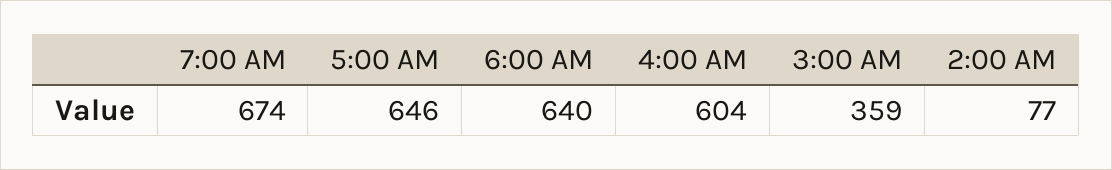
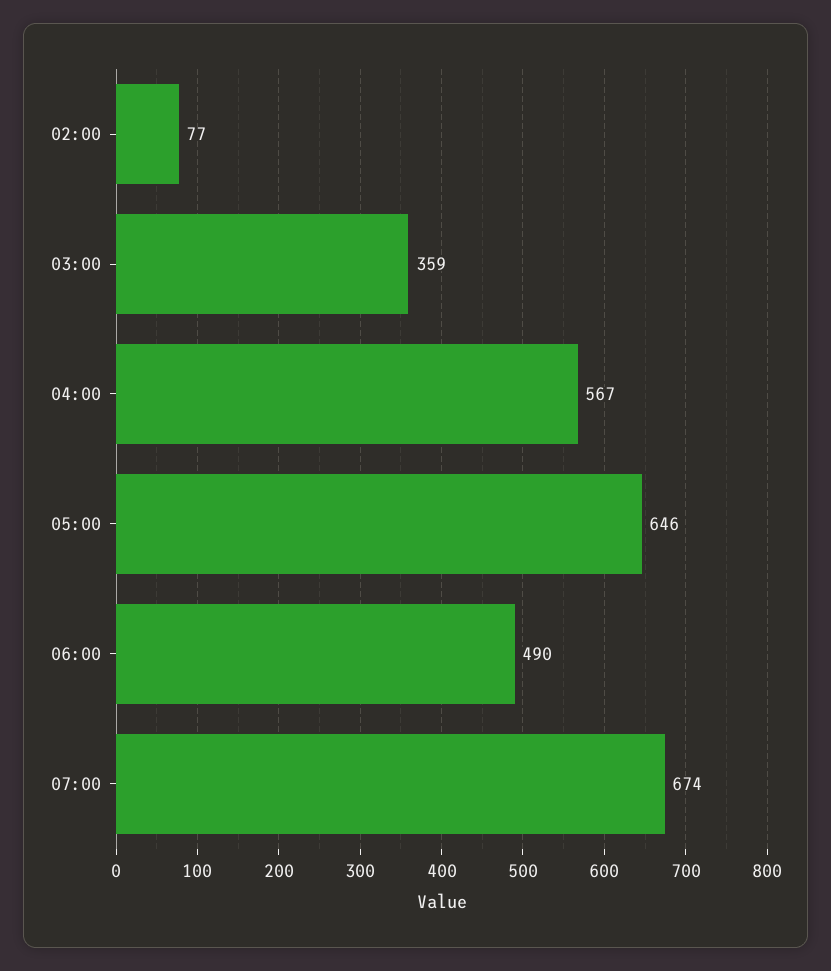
6:00 AM: 640 -> 490
4:00 AM: 604 -> 567

